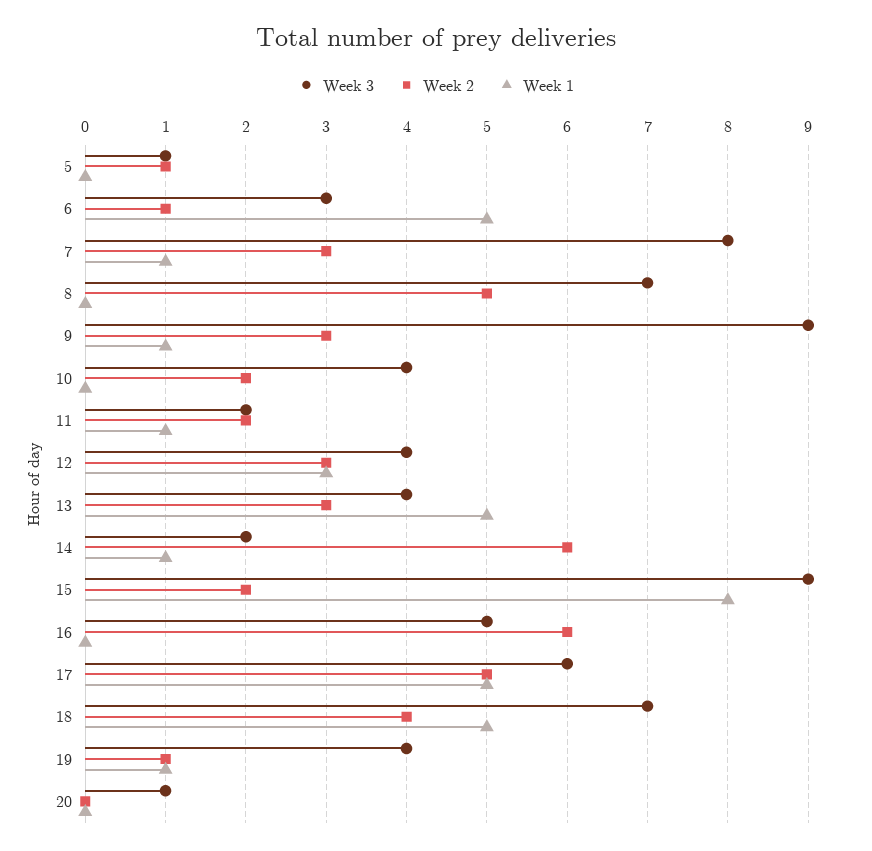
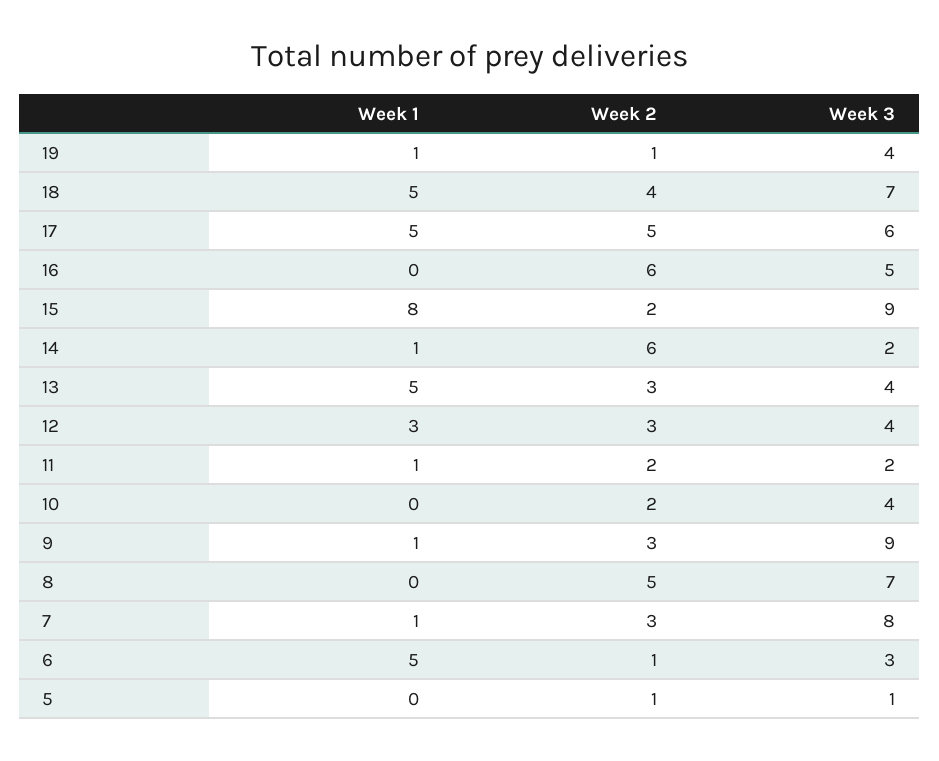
Week 3, 20: 1 -> none
Week 2, 20: 0 -> none
Week 1, 20: 0 -> none

